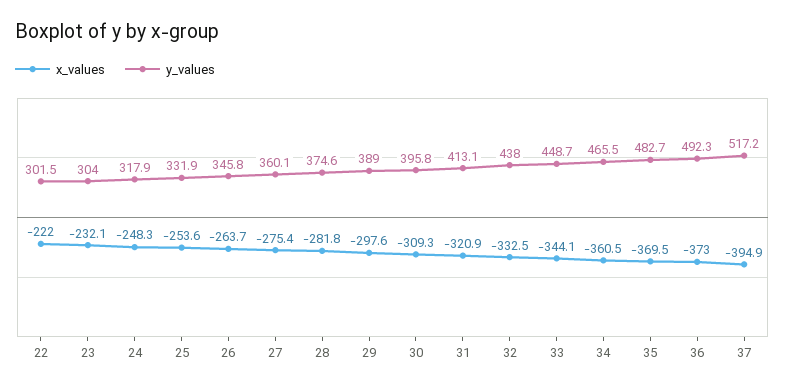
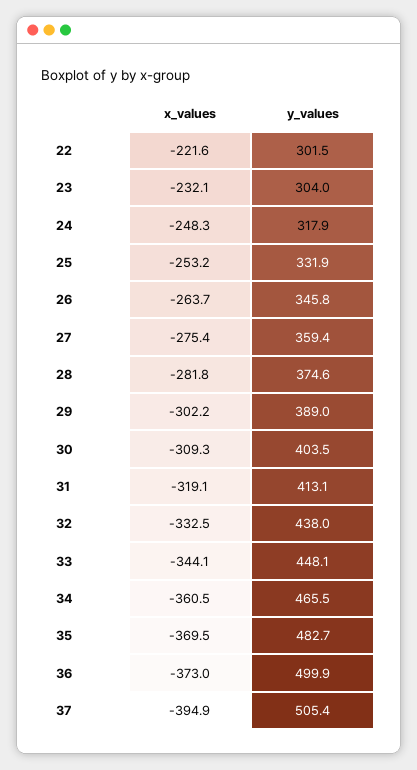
x_values, 22: -222 -> -221.6
x_values, 25: -253.6 -> -253.2
y_values, 27: 360.1 -> 359.4
x_values, 29: -297.6 -> -302.2
y_values, 30: 395.8 -> 403.5
x_values, 31: -320.9 -> -319.1
y_values, 33: 448.7 -> 448.1
y_values, 36: 492.3 -> 499.9
y_values, 37: 517.2 -> 505.4

